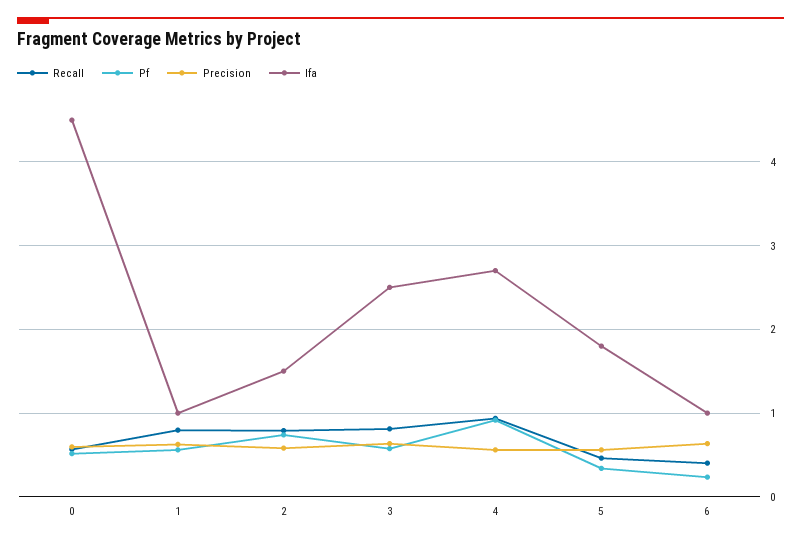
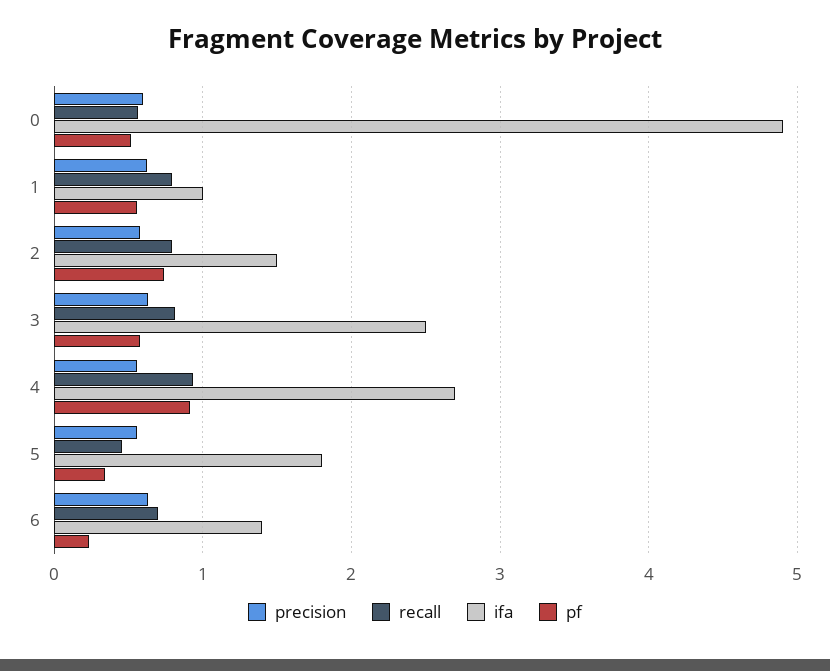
Ifa, 0: 4.5 -> 4.9
Recall, 6: 0.4 -> 0.7
Ifa, 6: 1 -> 1.4

